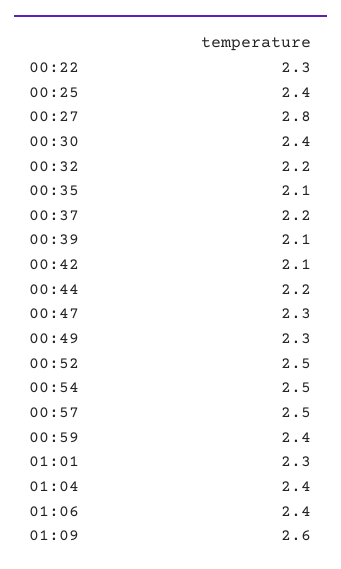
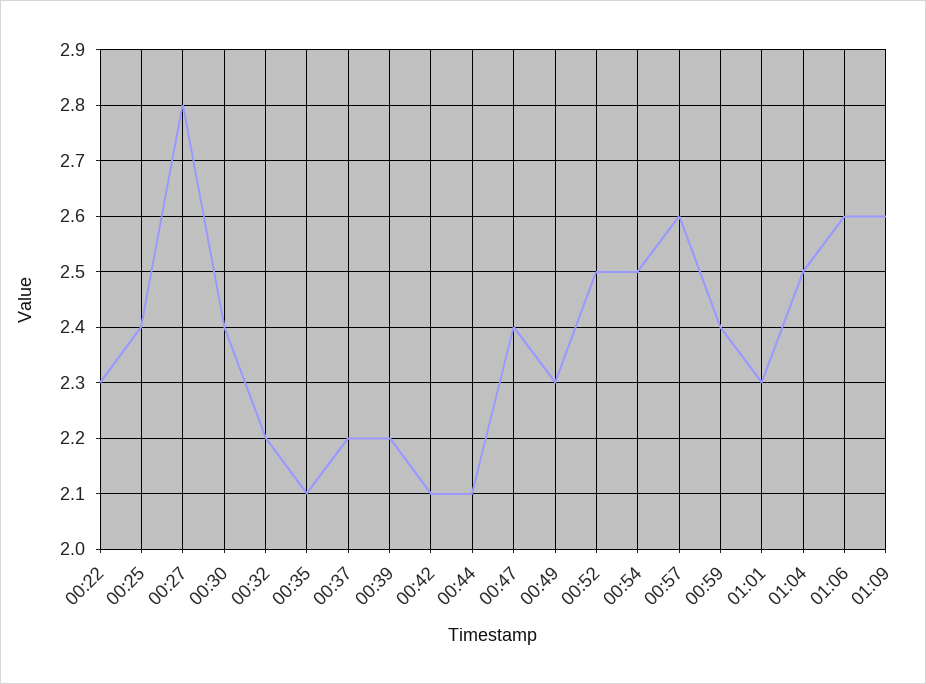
00:39: 2.1 -> 2.2
00:44: 2.2 -> 2.1
00:47: 2.3 -> 2.4
00:57: 2.5 -> 2.6
01:04: 2.4 -> 2.5
01:06: 2.4 -> 2.6

